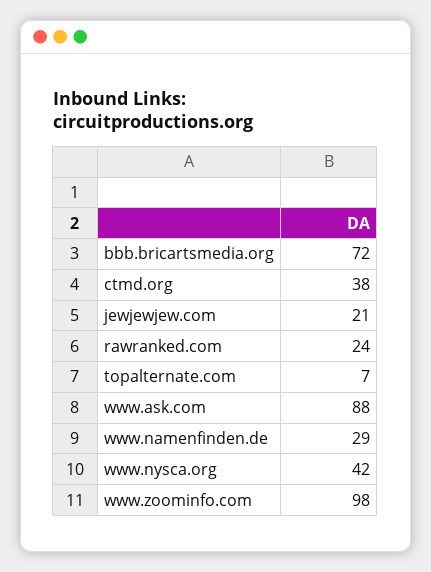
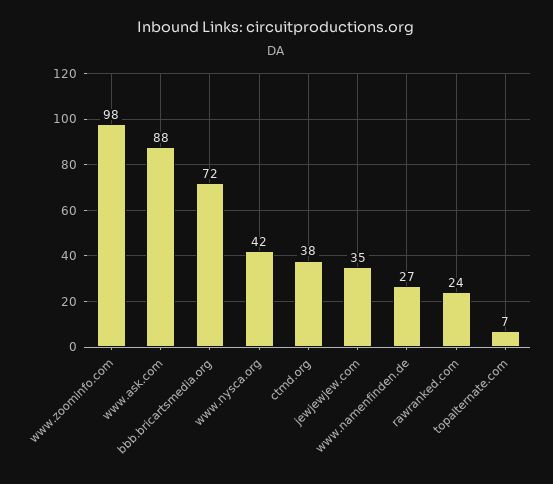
jewjewjew.com: 21 -> 35
www.namenfinden.de: 29 -> 27

